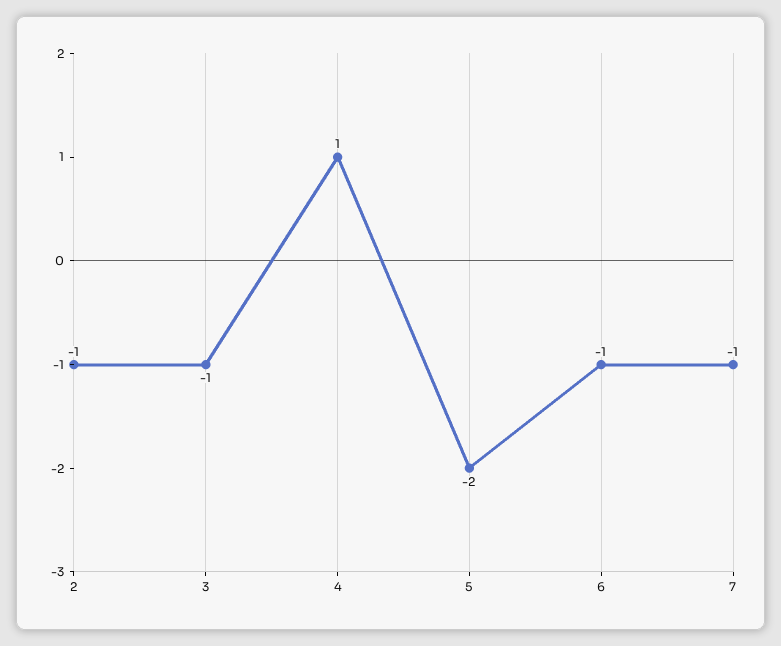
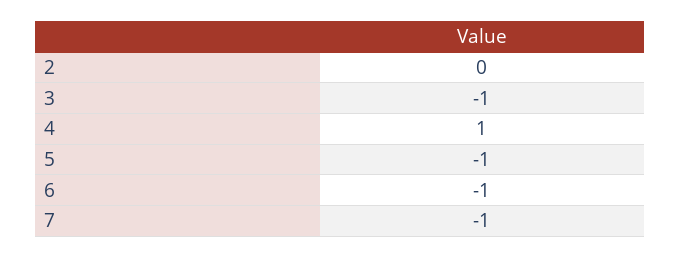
2: -1 -> 0
5: -2 -> -1

